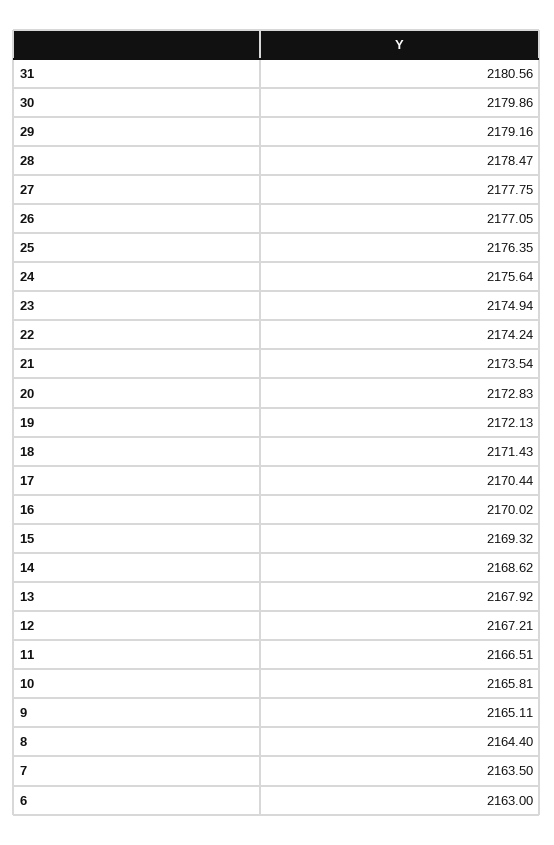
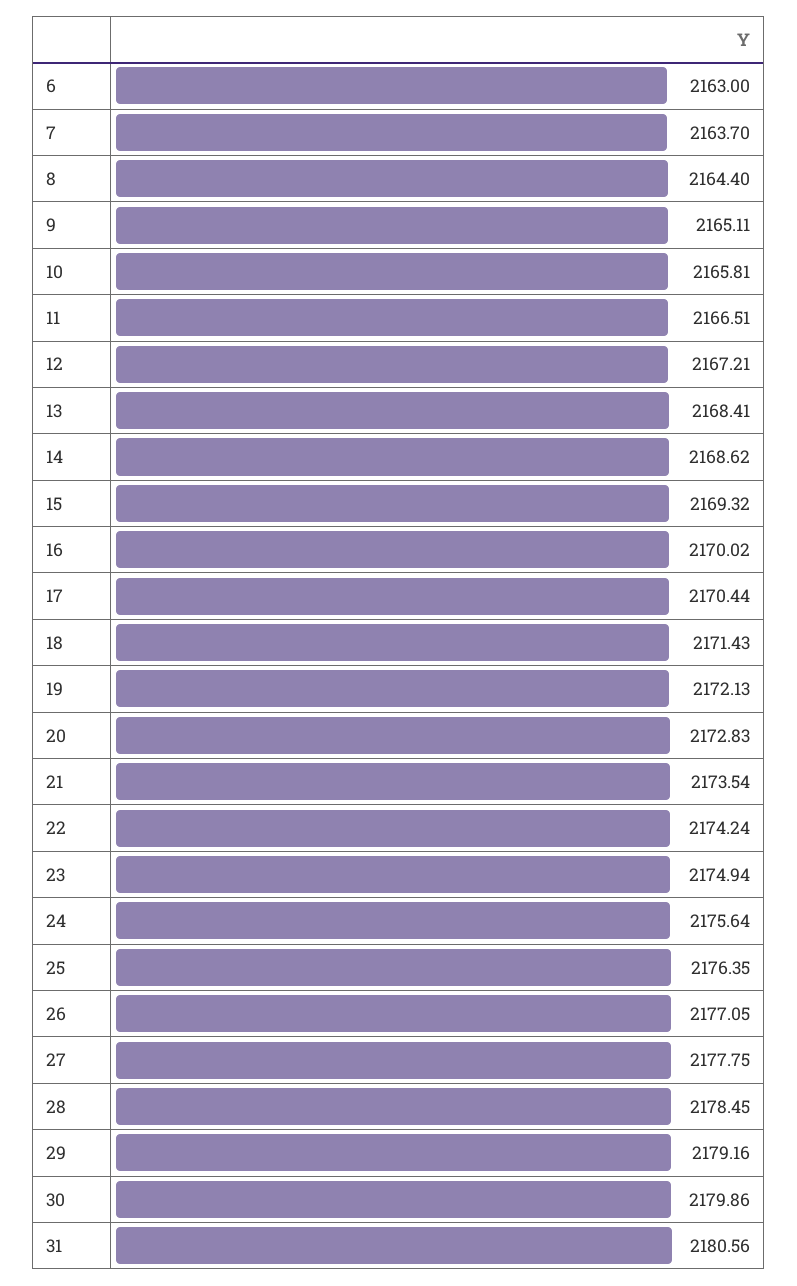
28: 2178.47 -> 2178.45
13: 2167.92 -> 2168.41
7: 2163.5 -> 2163.7

